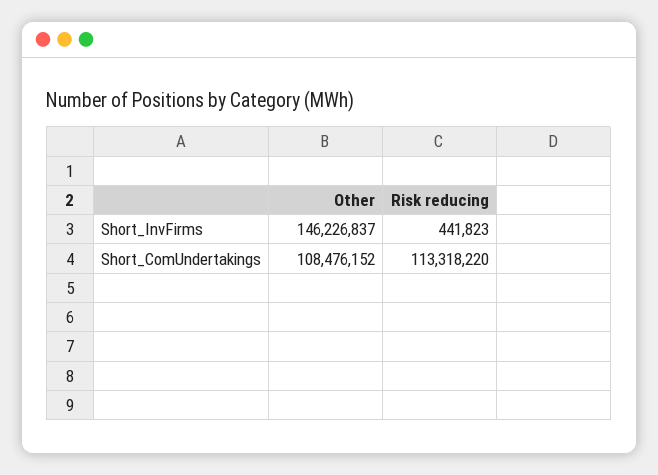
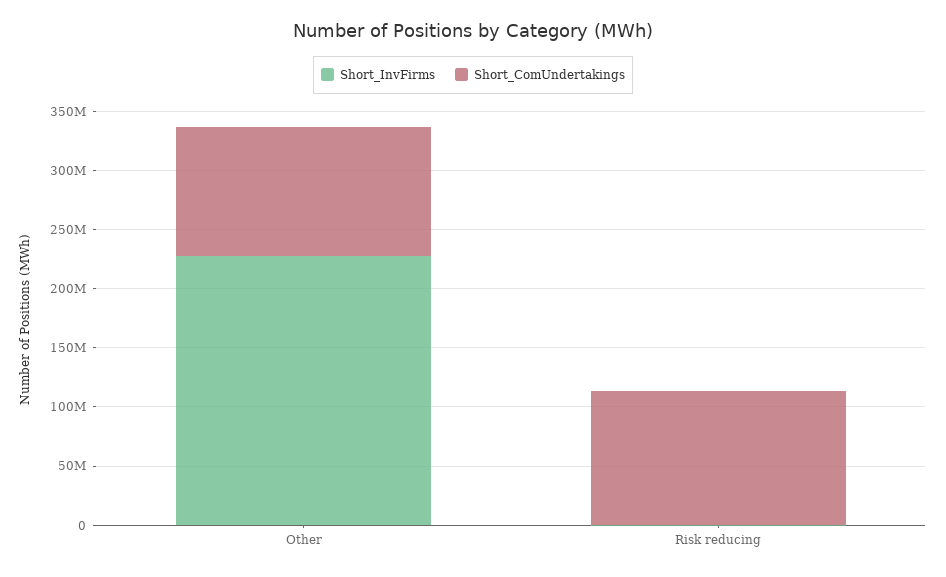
Short_InvFirms, Other: 146226837 -> 230000000

